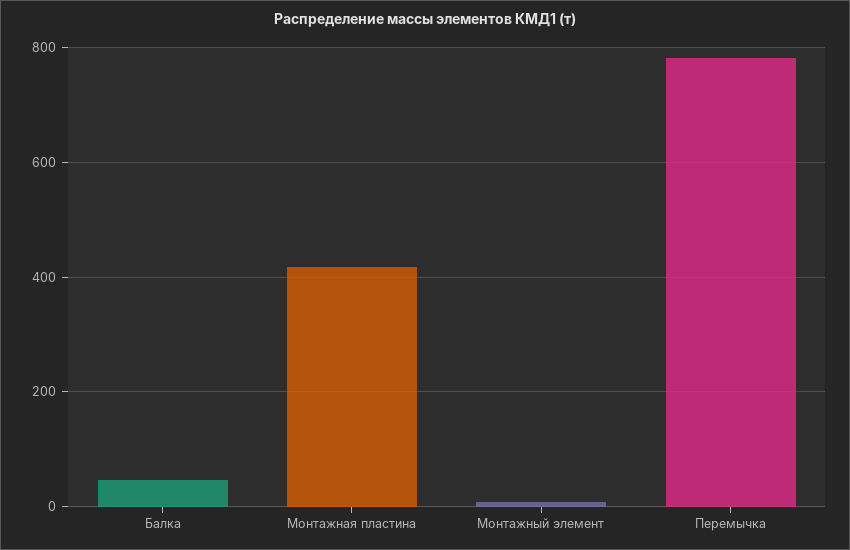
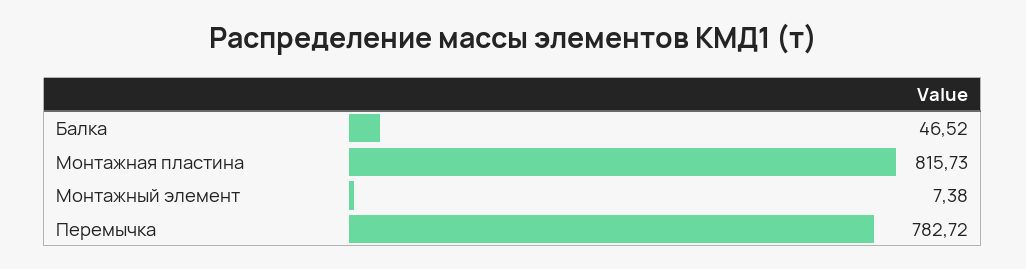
Монтажная пластина: 420 -> 815.73

